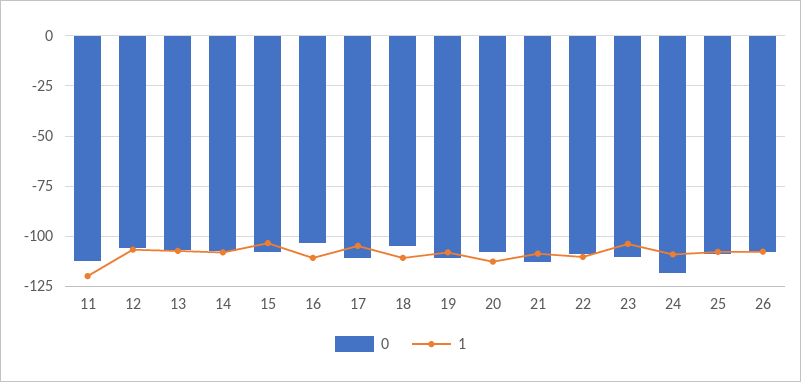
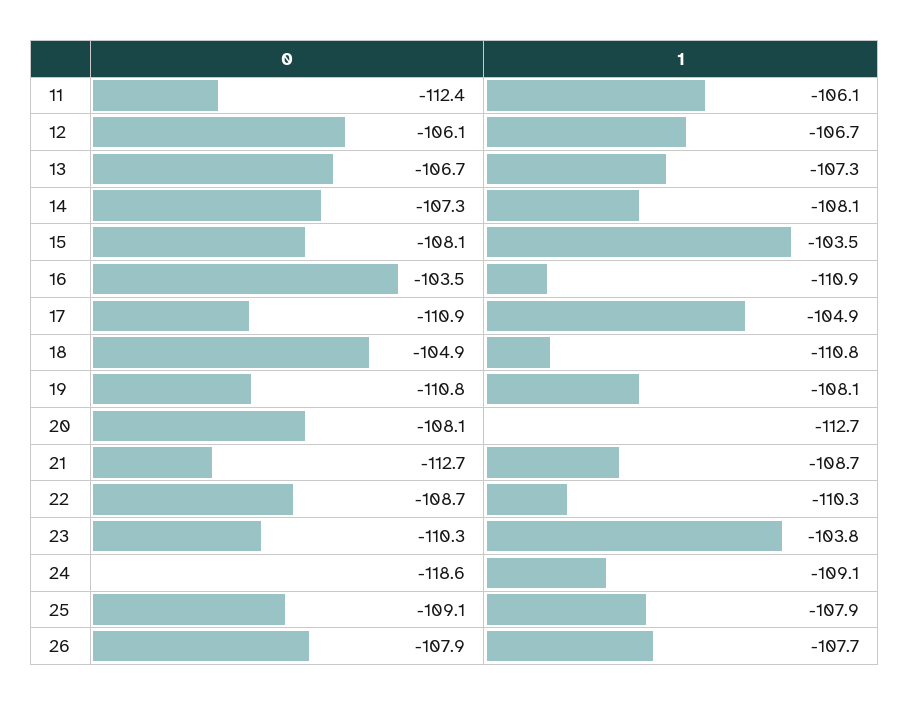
1, 11: -120 -> -106.1

